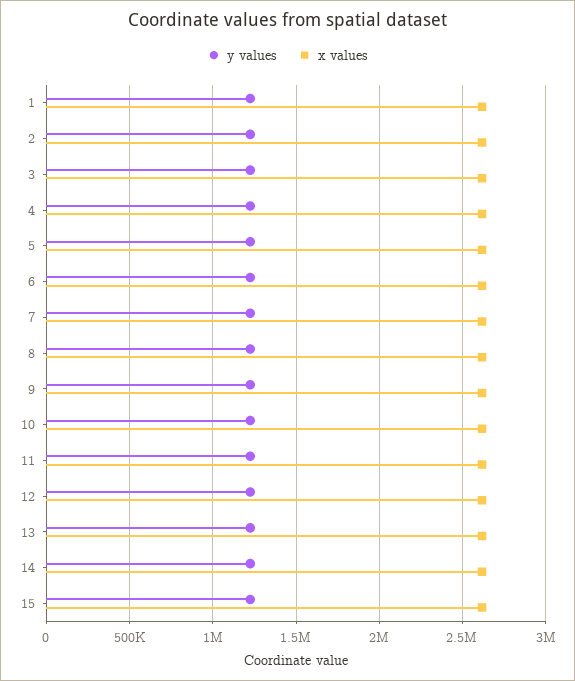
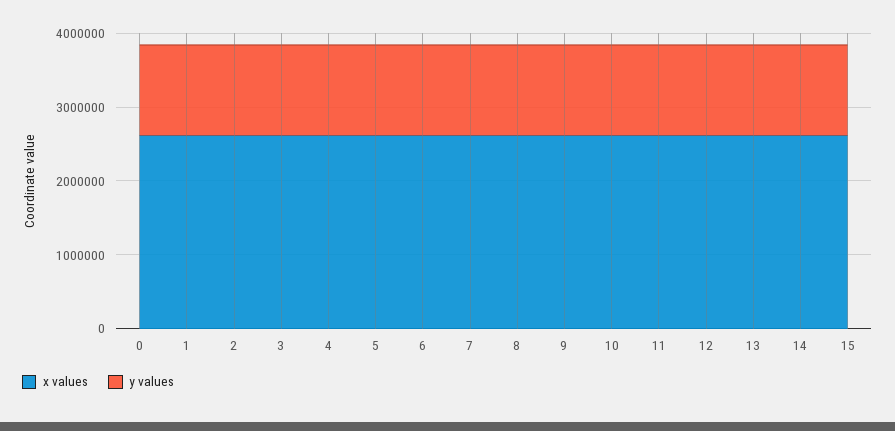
x values, 0: none -> 2600000
y values, 0: none -> 1200000

